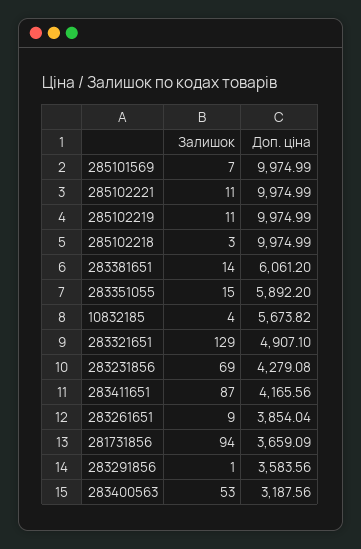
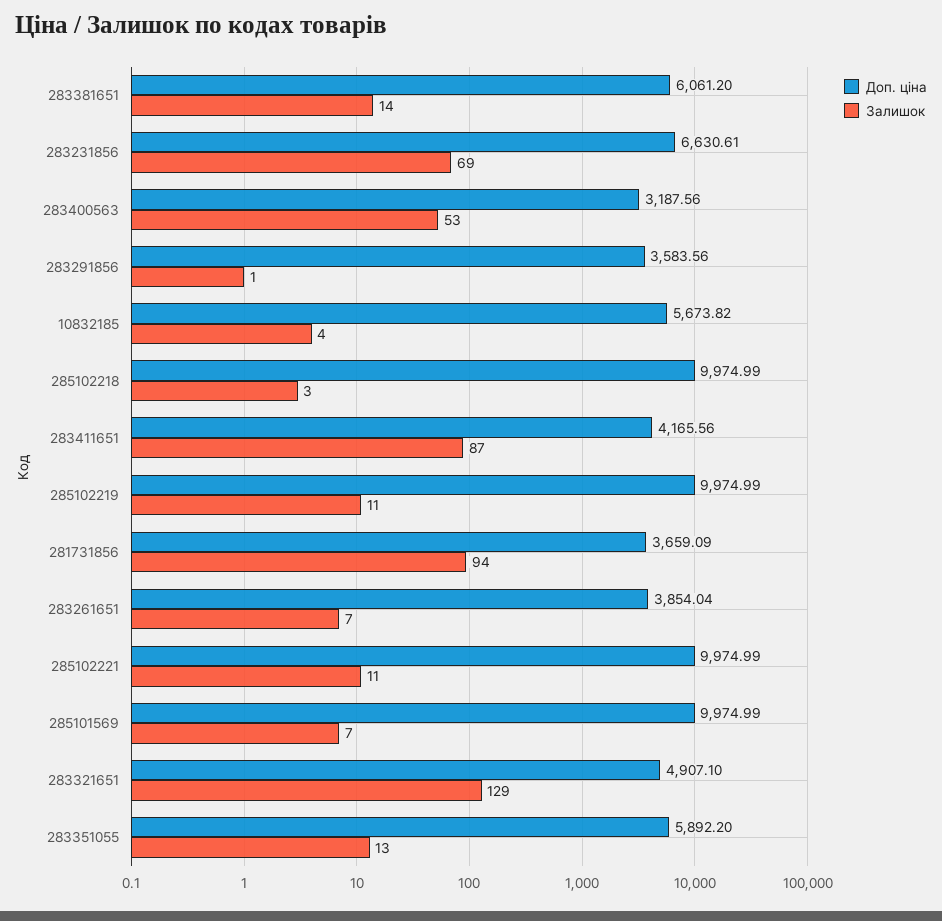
Залишок, 283351055: 15 -> 13
Доп. ціна, 283231856: 4279.08 -> 6630.61
Залишок, 283261651: 9 -> 7

